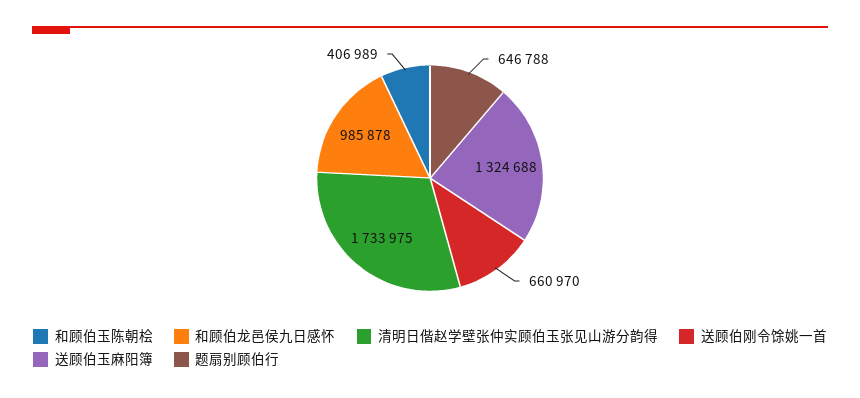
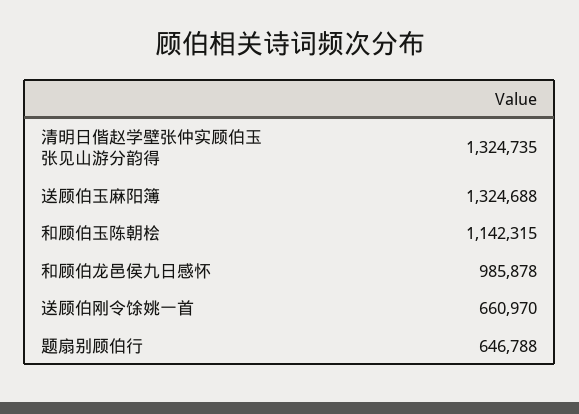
和顾伯玉陈朝桧: 406989 -> 1142315
清明日偕赵学壁张仲实顾伯玉张见山游分韵得: 1733975 -> 1324735

